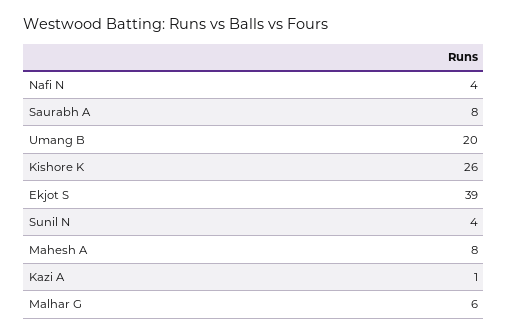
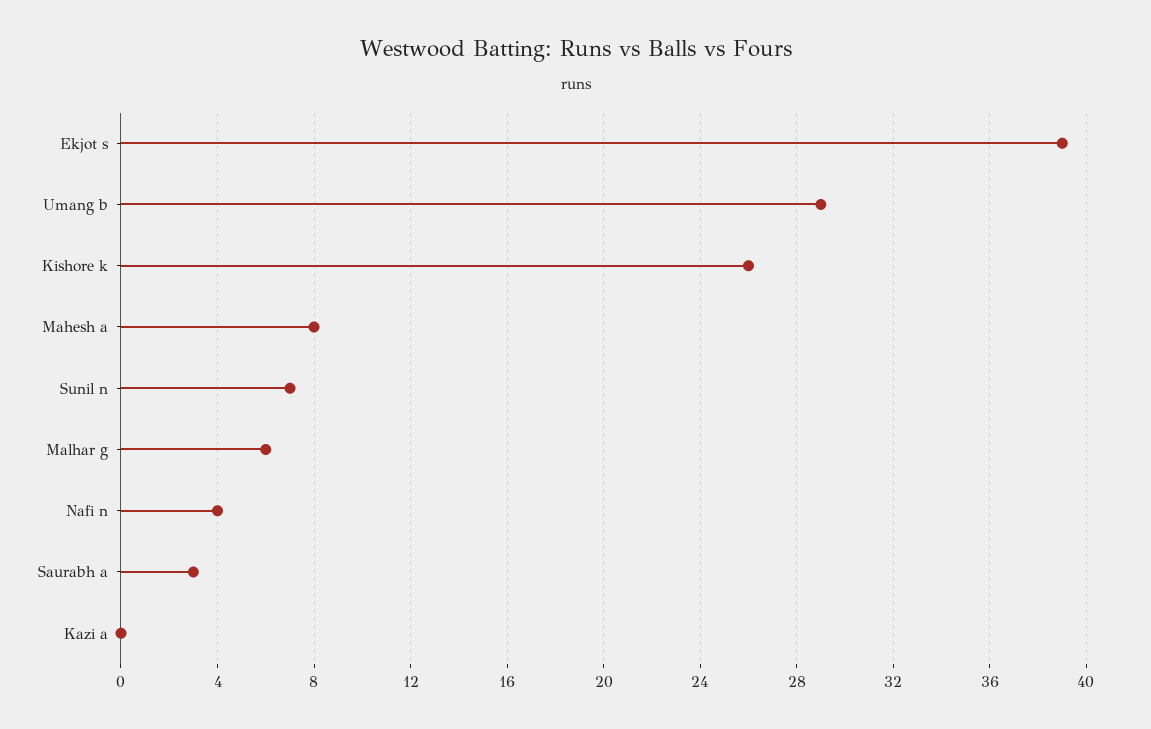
Saurabh A: 8 -> 3
Umang B: 20 -> 29
Sunil N: 4 -> 7
Kazi A: 1 -> 0

